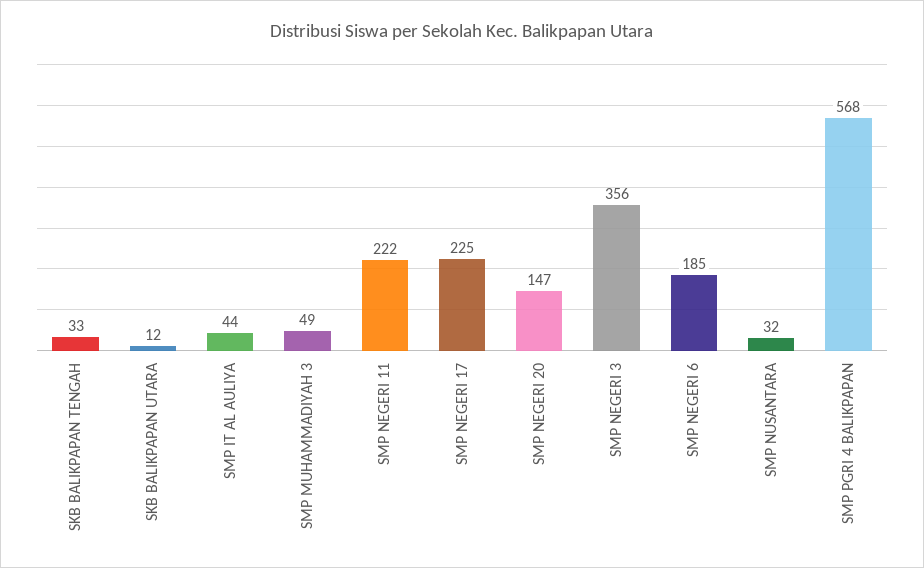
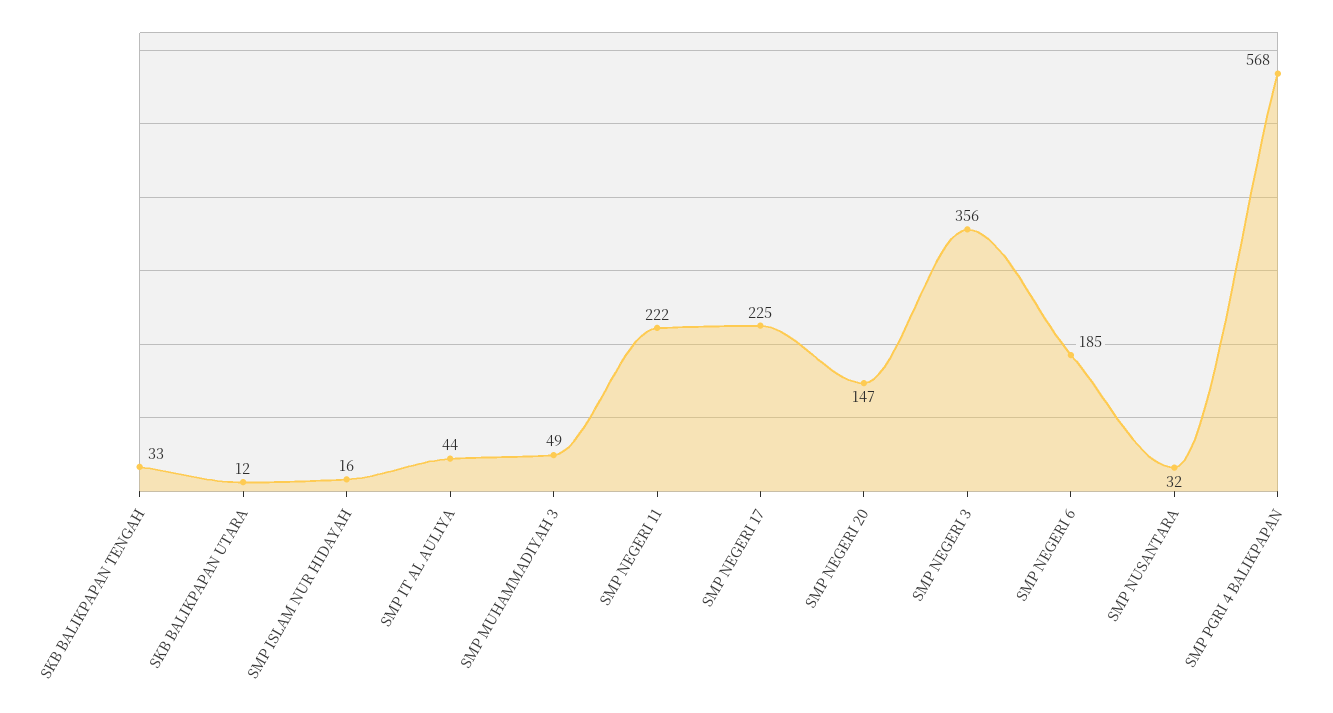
SMP ISLAM NUR HIDAYAH: none -> 16

